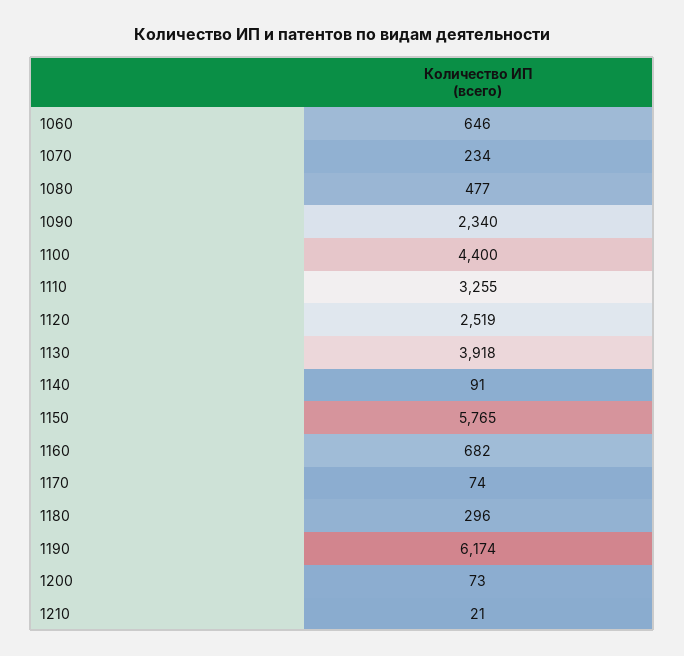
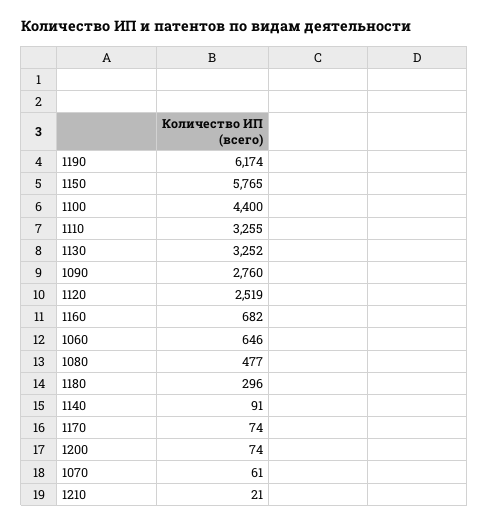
1070: 234 -> 61
1090: 2340 -> 2760
1130: 3918 -> 3252
1200: 73 -> 74

